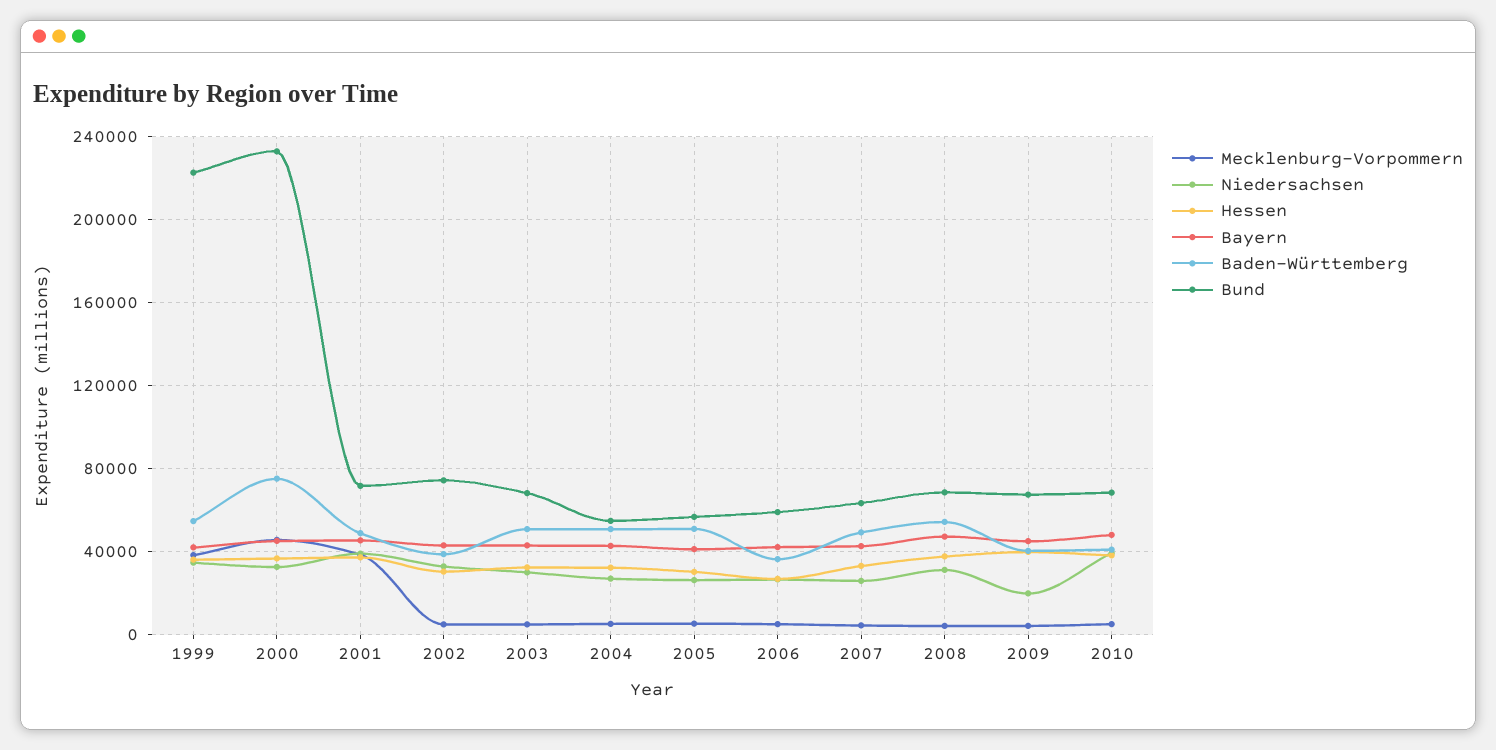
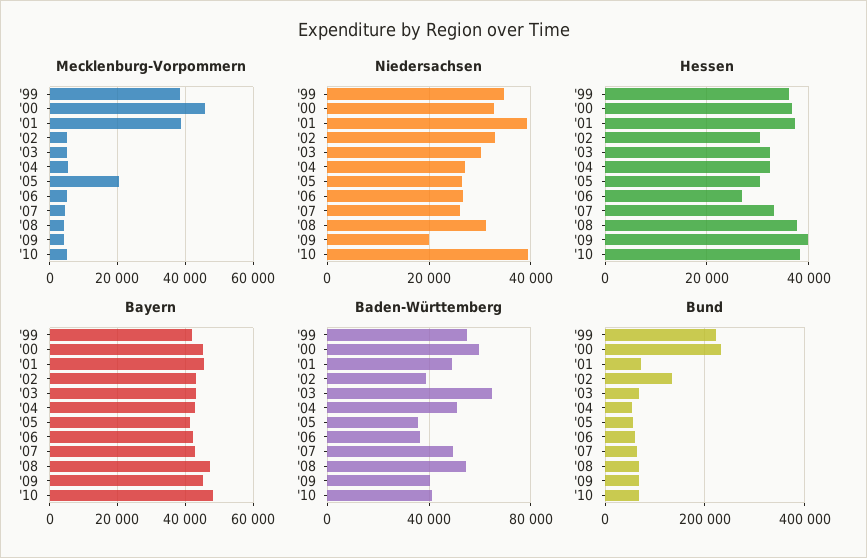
Baden-Württemberg, 2000: 75000 -> 60000
Bund, 2002: 75000 -> 140000
Baden-Württemberg, 2003: 50000 -> 65000
Mecklenburg-Vorpommern, 2005: 5000 -> 20000
Baden-Württemberg, 2005: 50000 -> 35000

